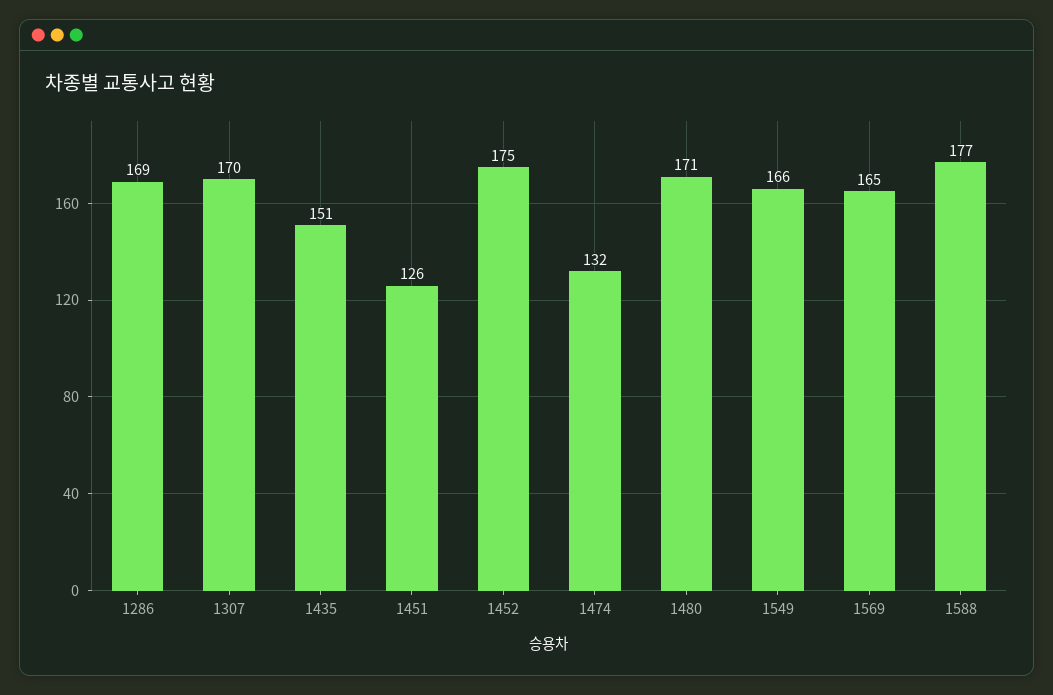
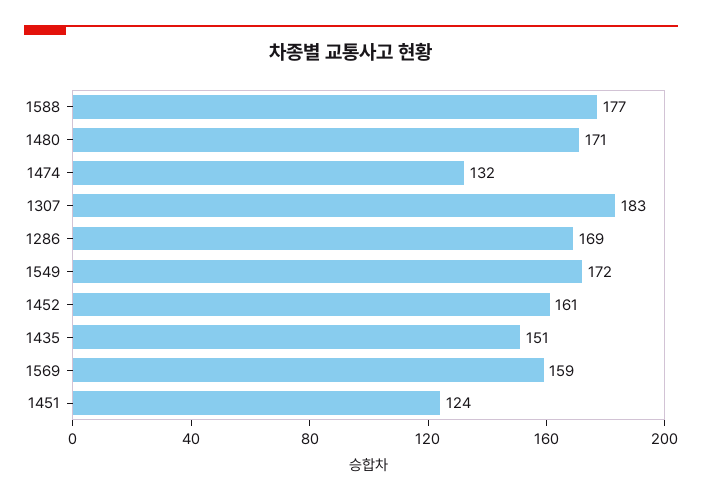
1307: 170 -> 183
1451: 126 -> 124
1452: 175 -> 161
1549: 166 -> 172
1569: 165 -> 159

